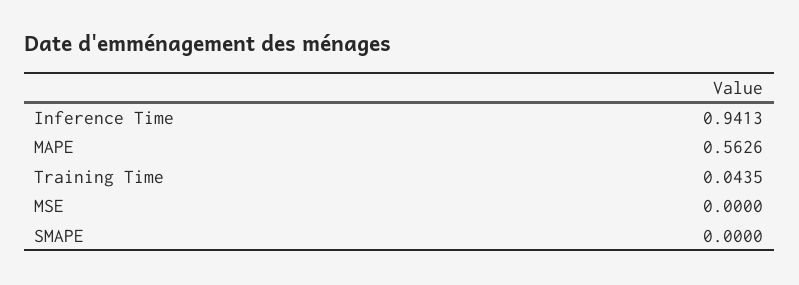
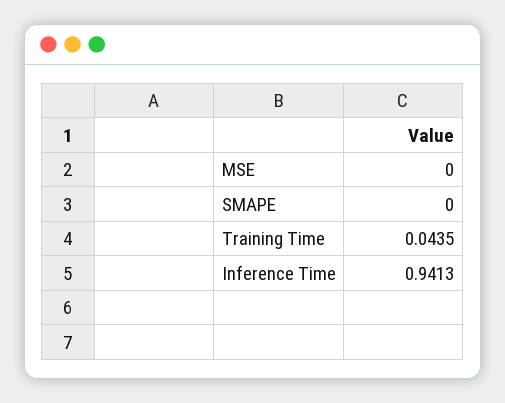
MAPE: 0.5626 -> none

